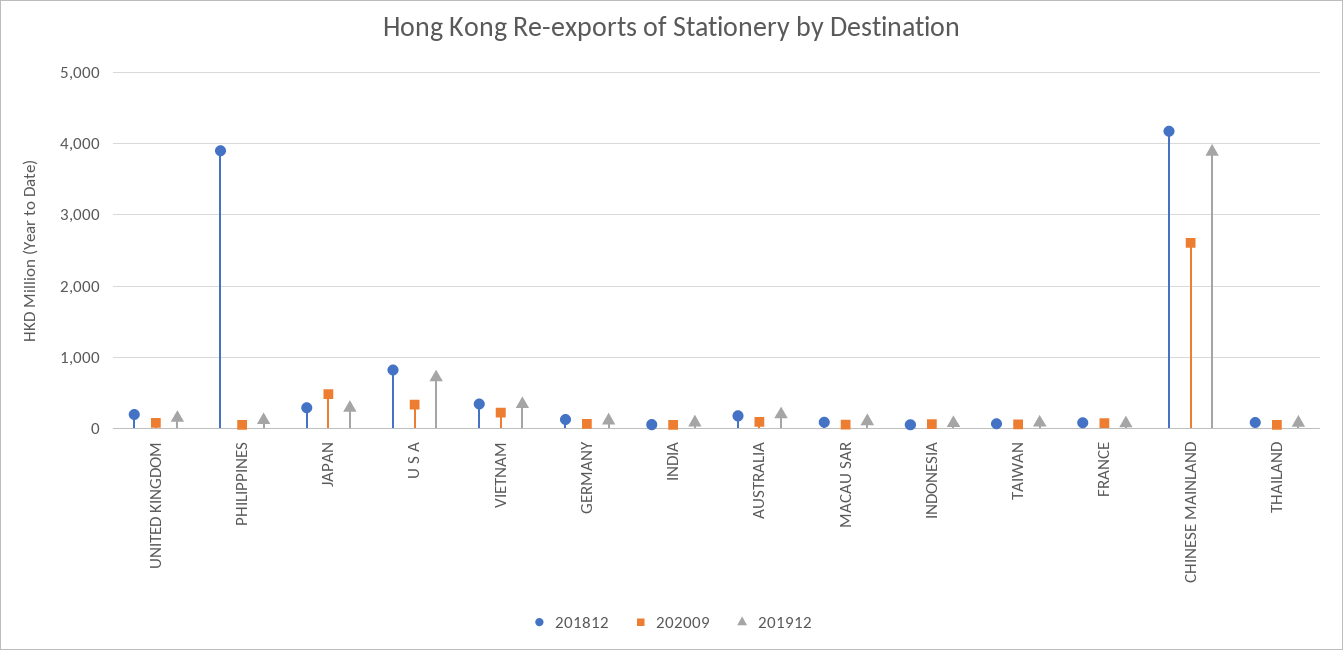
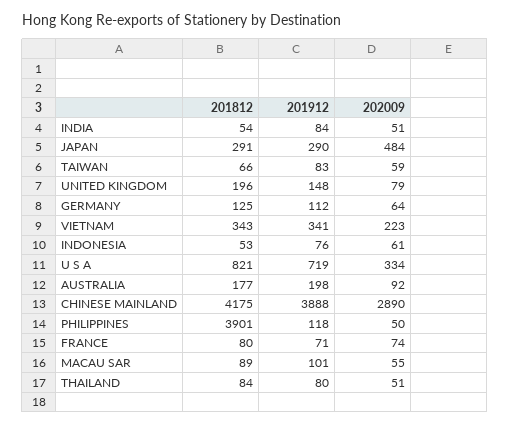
202009, CHINESE MAINLAND: 2600 -> 2890

